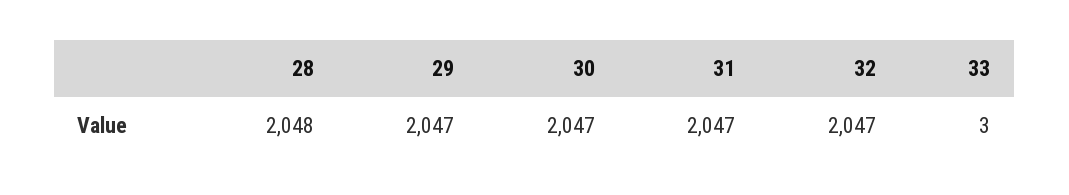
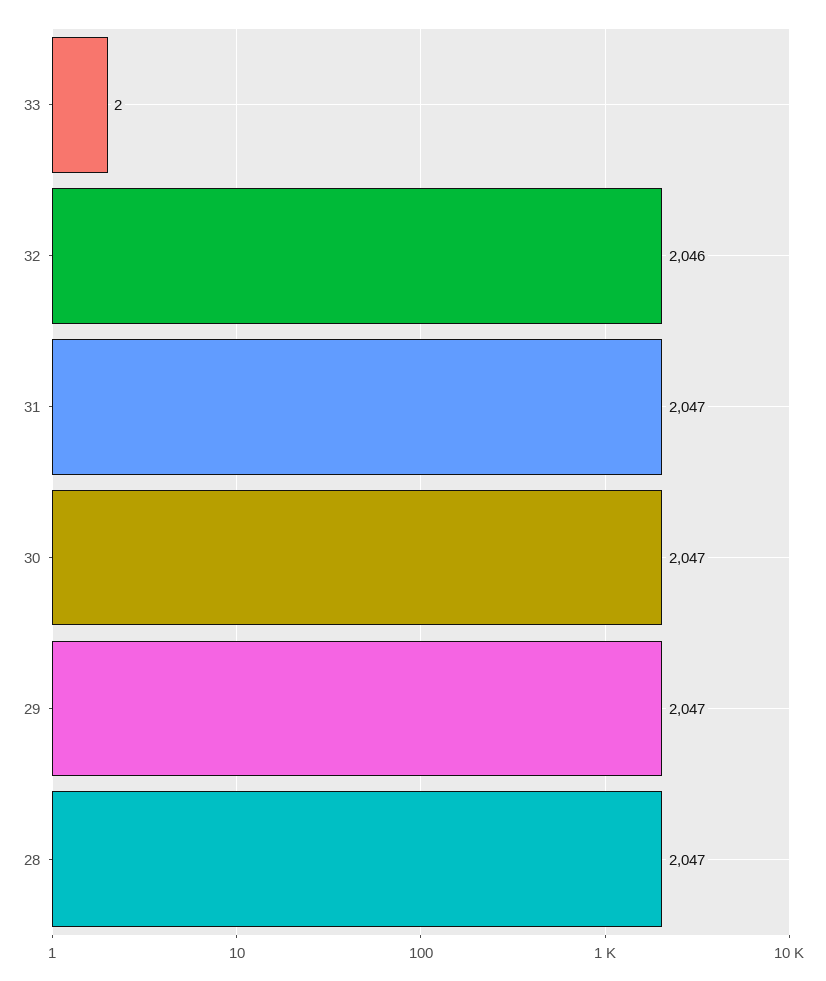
28: 2048 -> 2047
32: 2047 -> 2046
33: 3 -> 2

